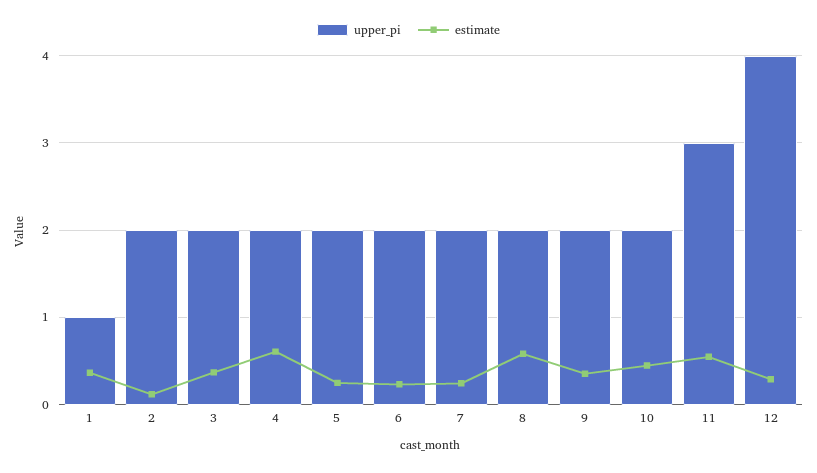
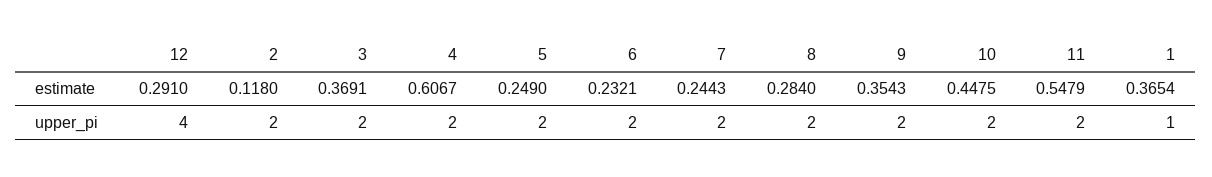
estimate, 8: 0.6 -> 0.284
upper_pi, 11: 3 -> 2

